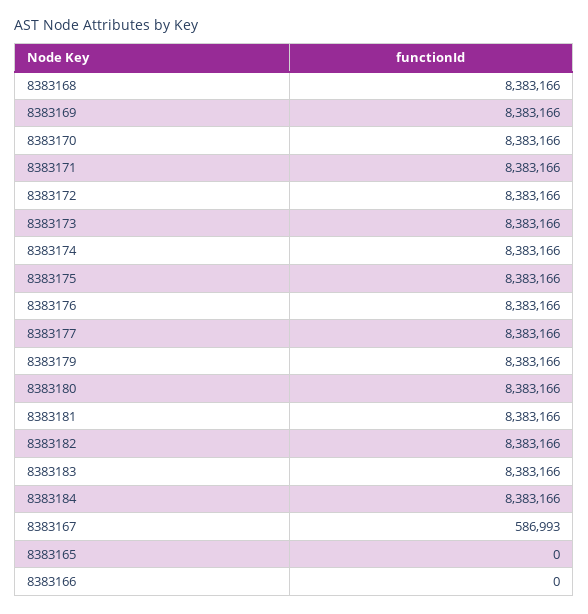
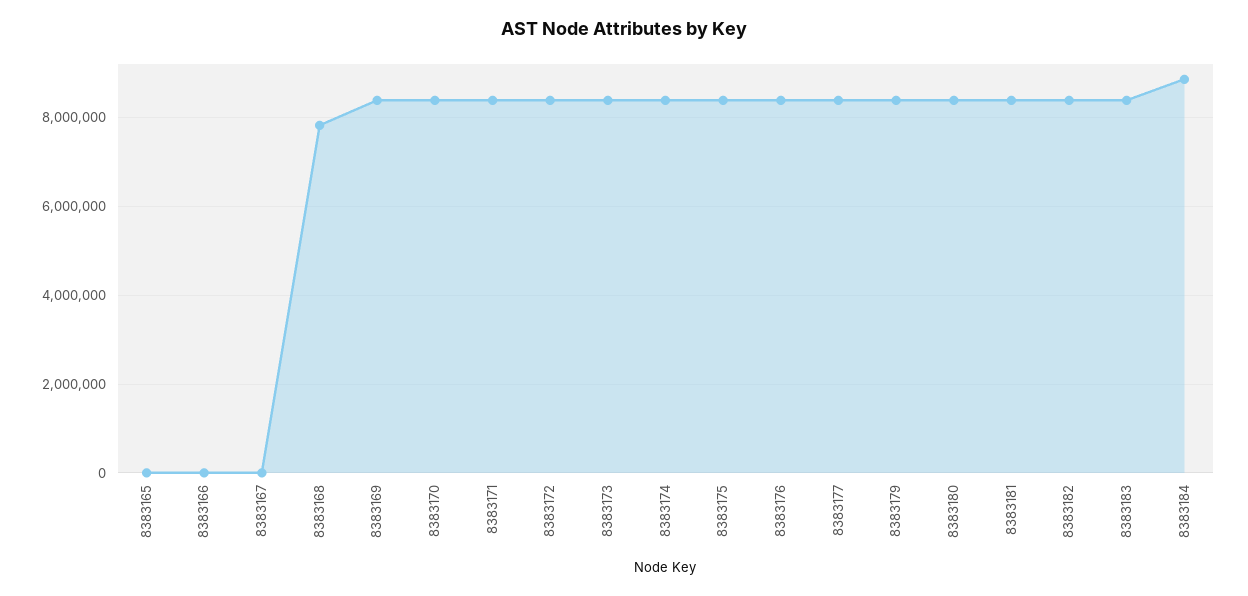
8383168: 8383166 -> 7800000
8383184: 8383166 -> 8800000
8383167: 586993 -> 0

